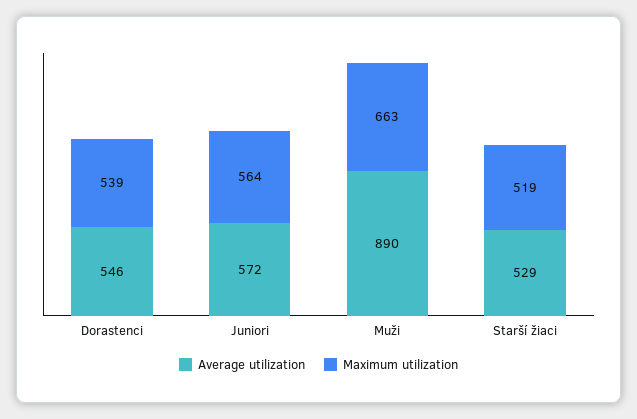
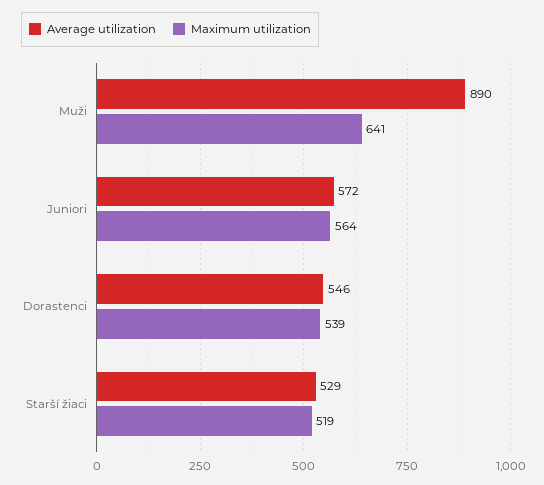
Maximum utilization, Muži: 663 -> 641

